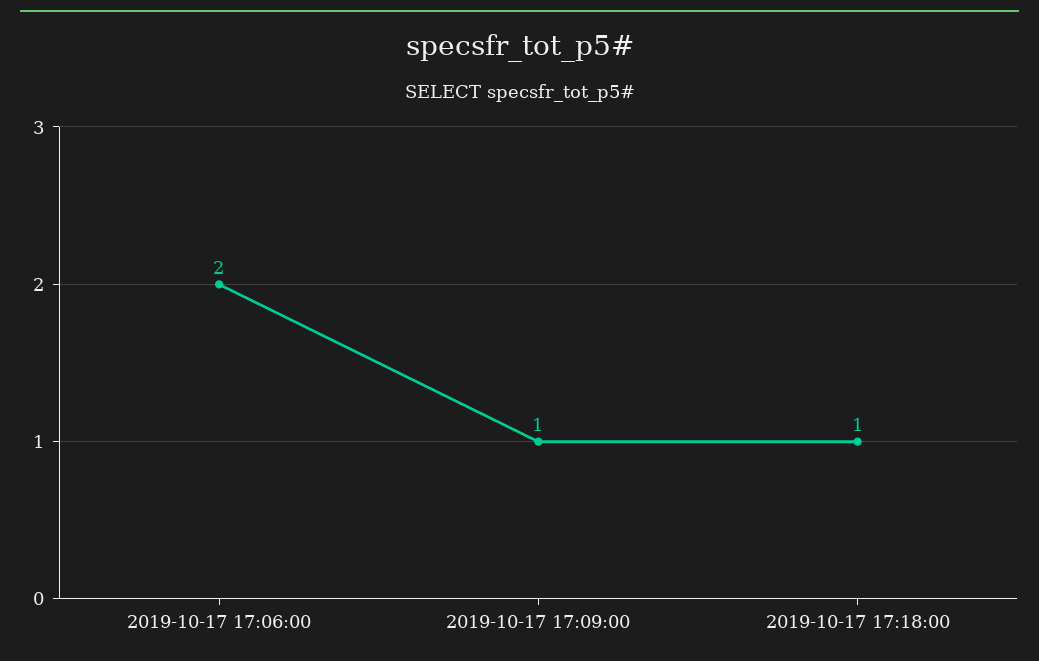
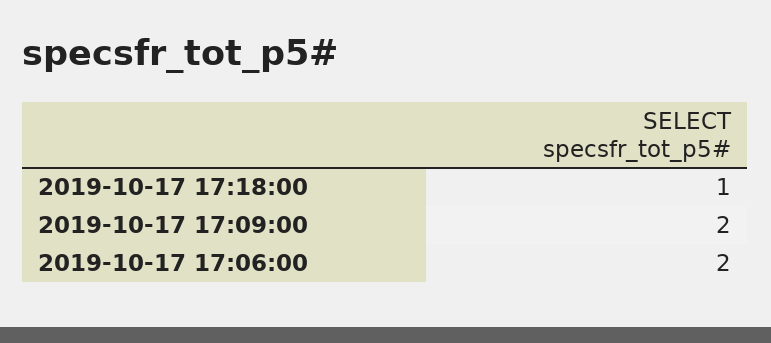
2019-10-17 17:09:00: 1 -> 2

